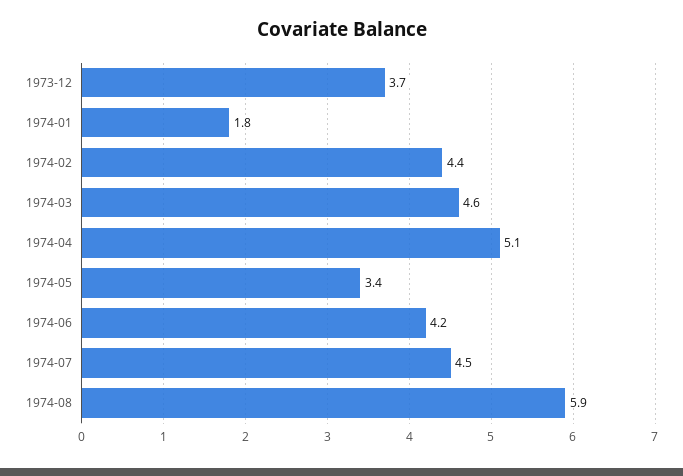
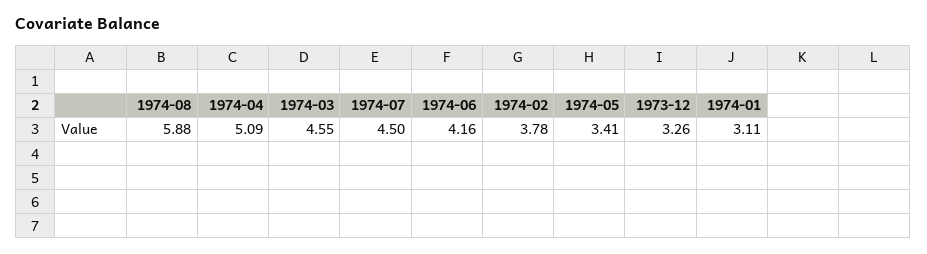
1973-12: 3.7 -> 3.26
1974-01: 1.8 -> 3.11
1974-02: 4.4 -> 3.78

